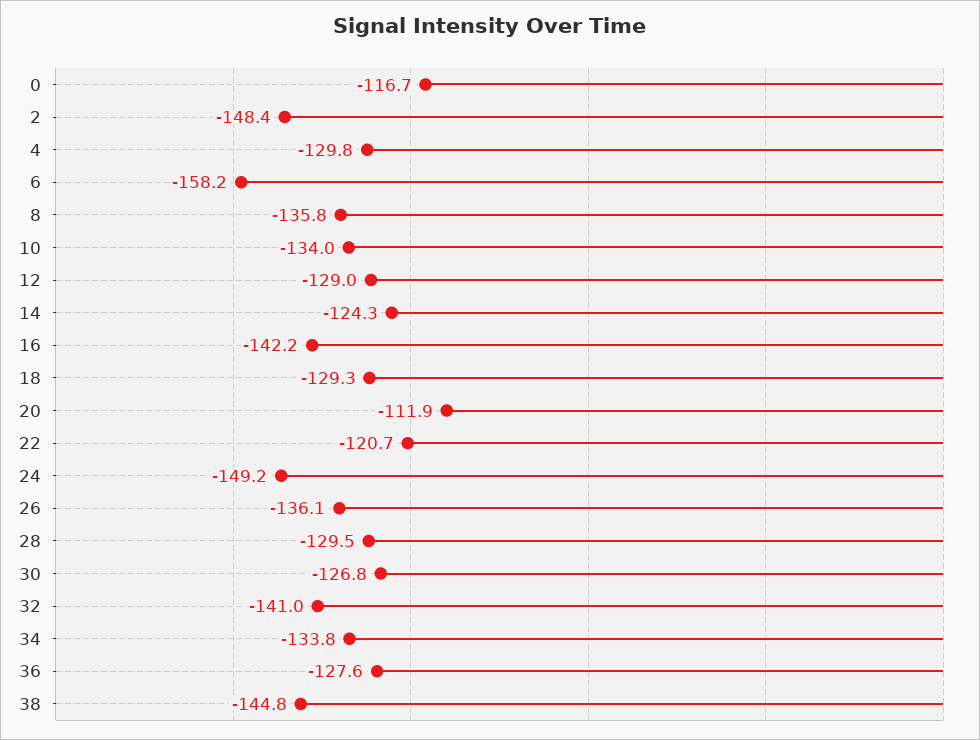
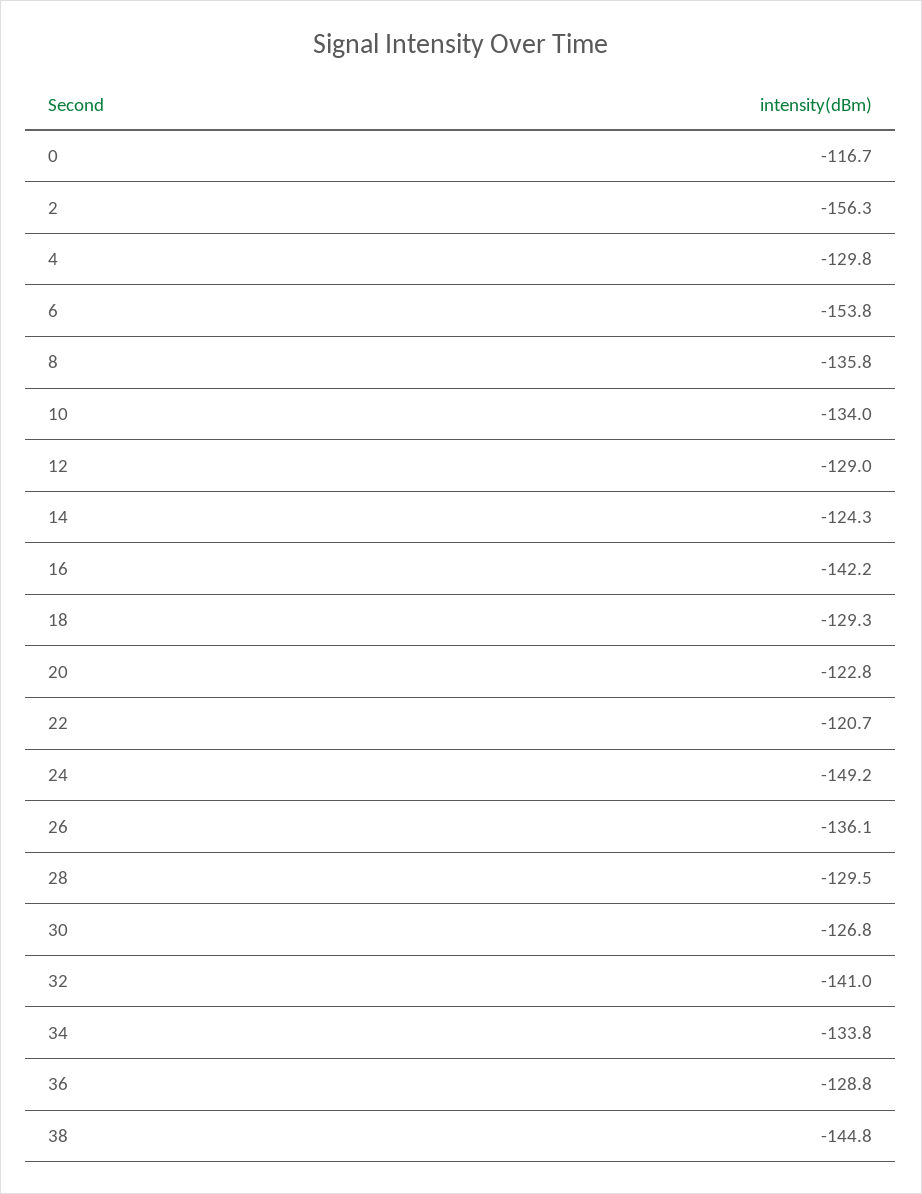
2: -148.4 -> -156.3
6: -158.2 -> -153.8
20: -111.9 -> -122.8
36: -127.6 -> -128.8

